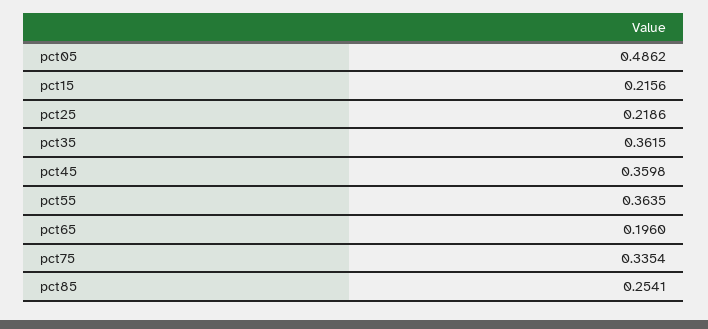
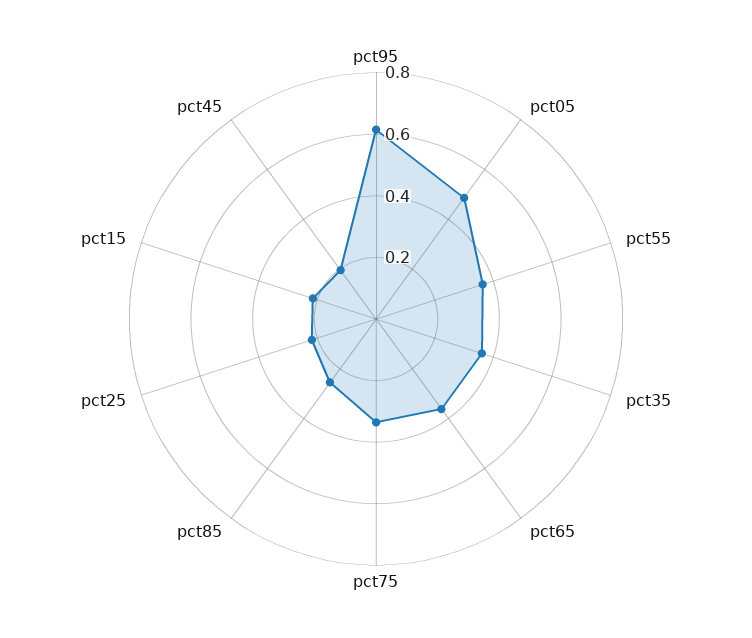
pct45: 0.3598 -> 0.2
pct65: 0.196 -> 0.35
pct95: none -> 0.6

